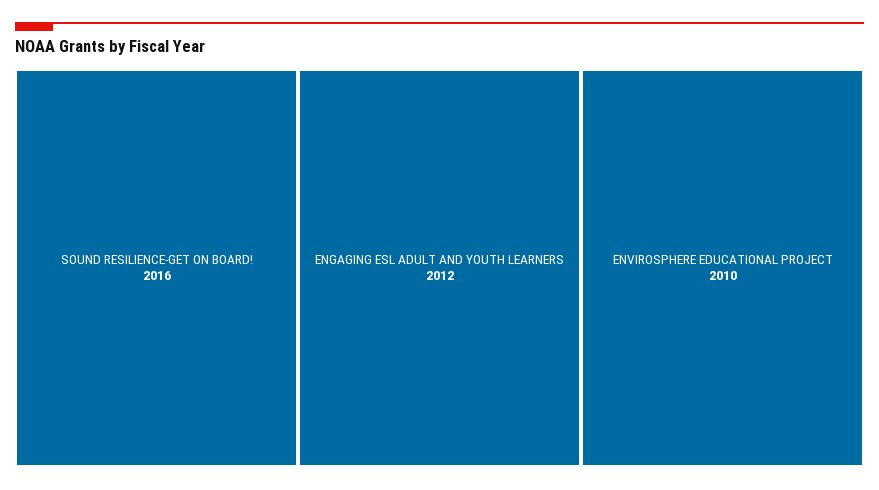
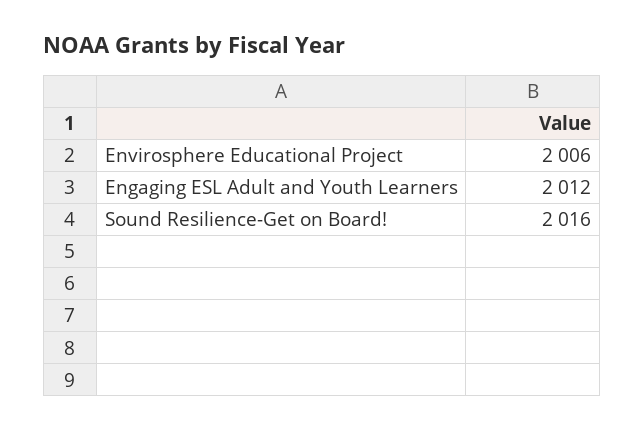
ENVIROSPHERE EDUCATIONAL PROJECT: 2010 -> 2006

